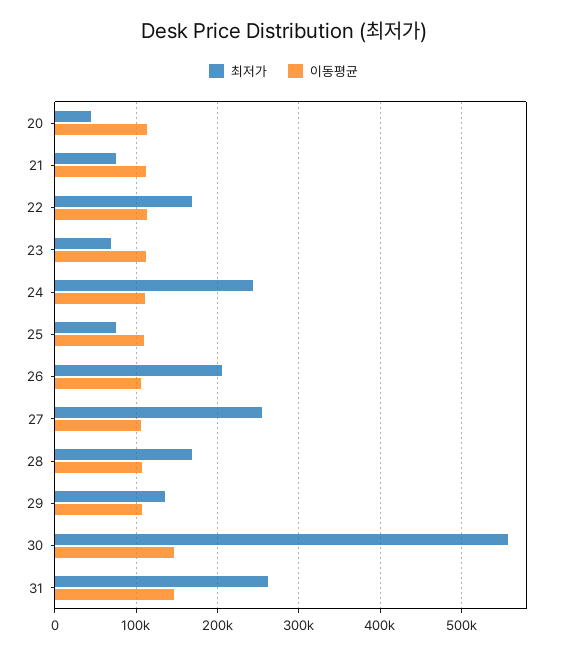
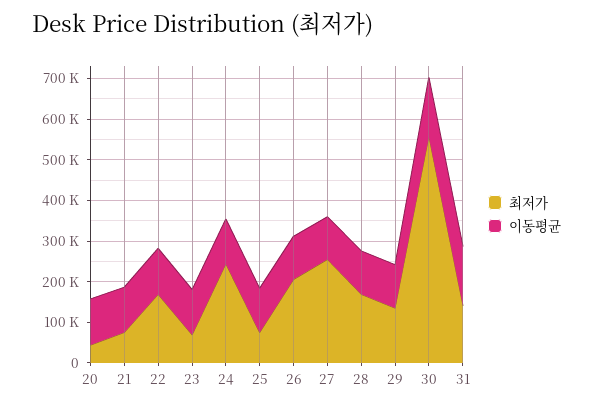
최저가, 31: 260000 -> 140000

